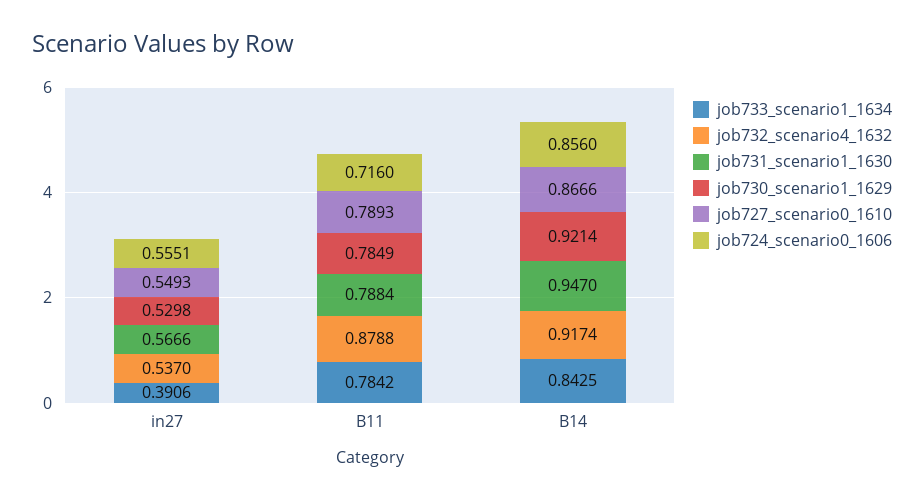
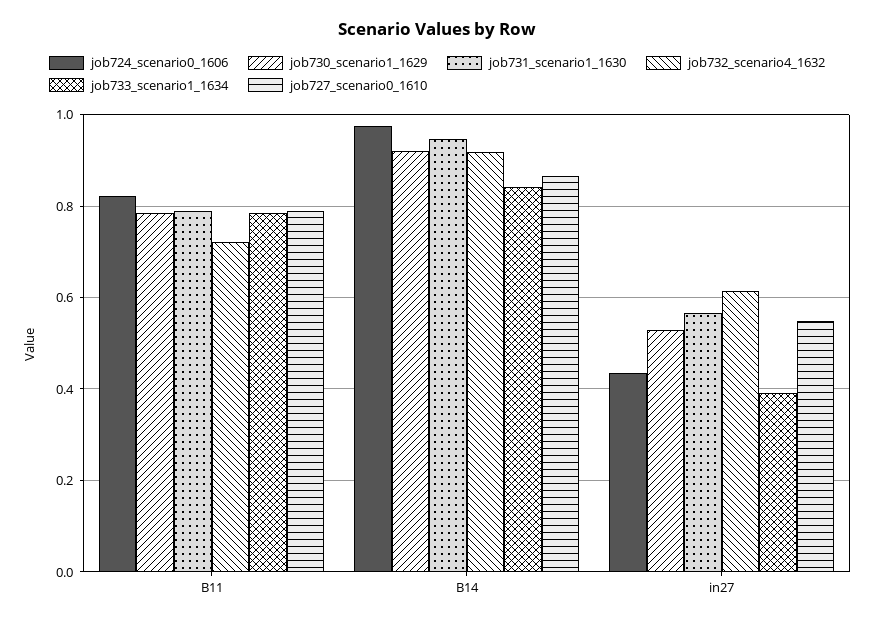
job732_scenario4_1632, in27: 0.537 -> 0.62
job724_scenario0_1606, in27: 0.5551 -> 0.44
job732_scenario4_1632, B11: 0.8788 -> 0.72
job724_scenario0_1606, B11: 0.716 -> 0.82
job724_scenario0_1606, B14: 0.856 -> 0.98

